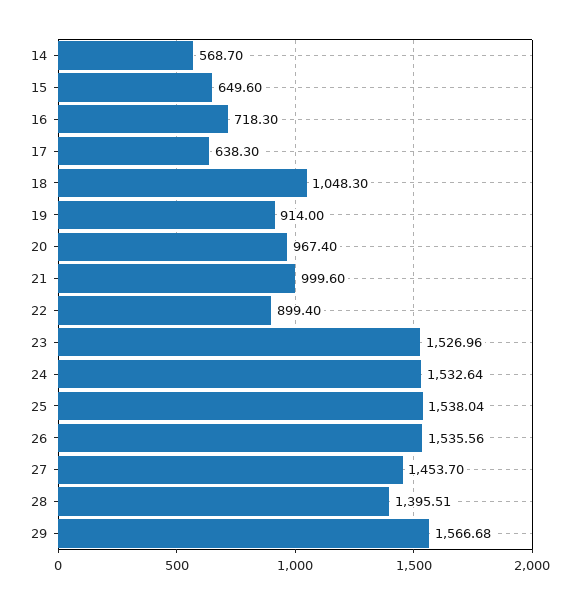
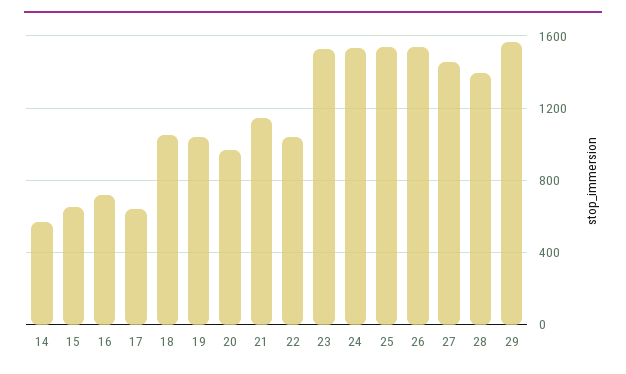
19: 914 -> 1050
21: 999.6 -> 1150
22: 899.4 -> 1050

